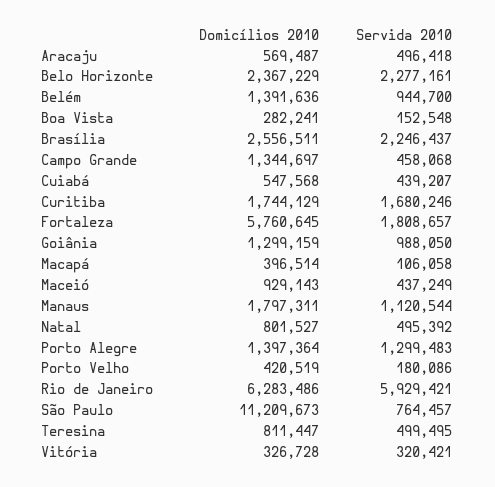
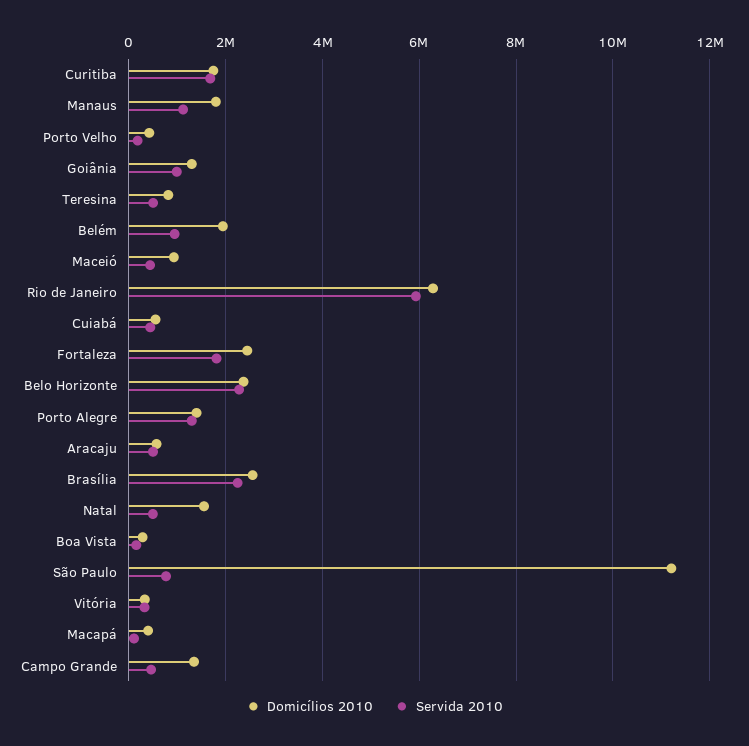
Domicílios 2010, Belém: 1391636 -> 2000000
Domicílios 2010, Fortaleza: 5760645 -> 2400000
Domicílios 2010, Natal: 801527 -> 1600000

